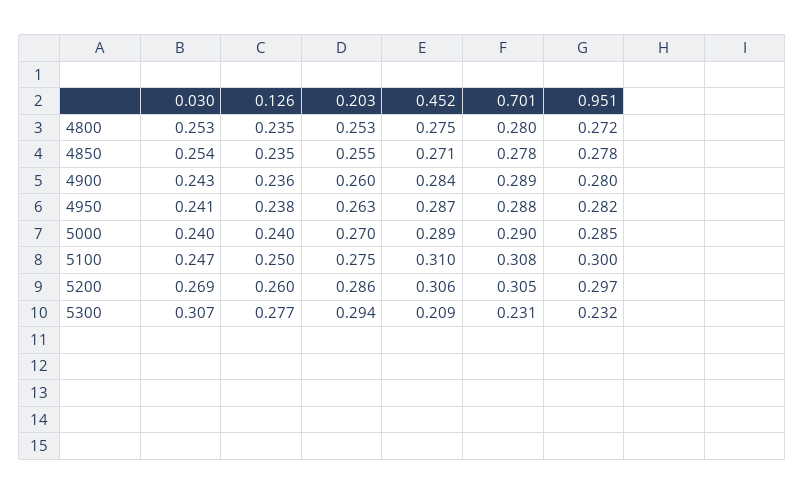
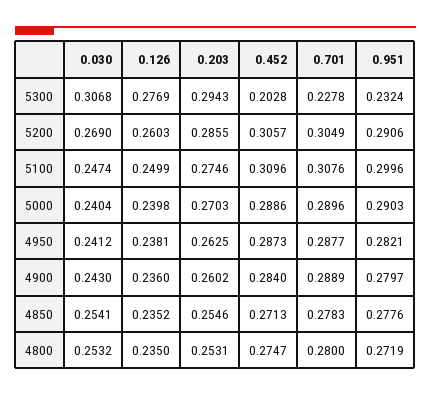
0.951, 5000: 0.285 -> 0.2903
0.951, 5200: 0.297 -> 0.2906
0.452, 5300: 0.209 -> 0.2028
0.701, 5300: 0.231 -> 0.2278

